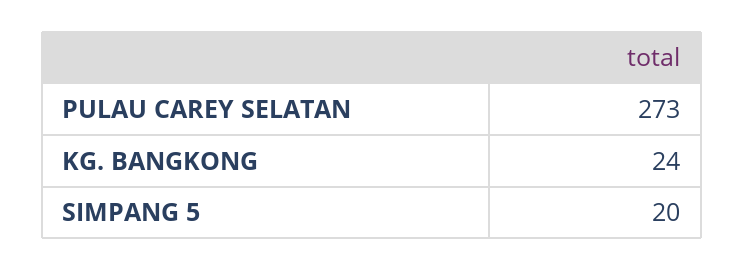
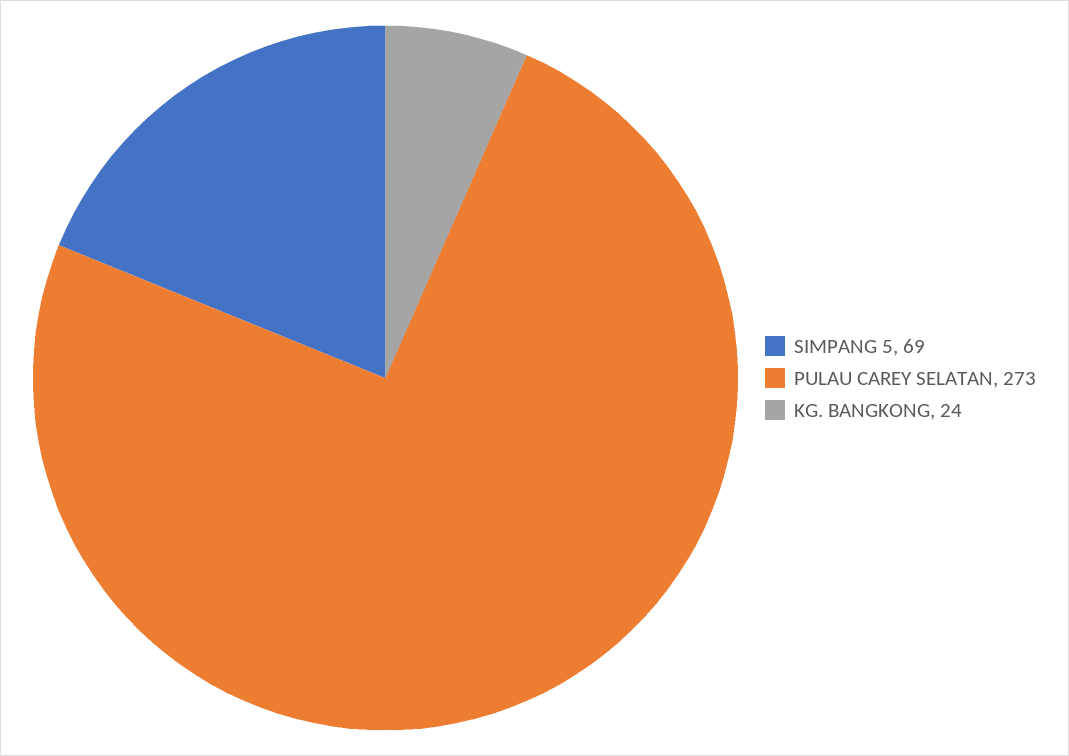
SIMPANG 5: 20 -> 69

